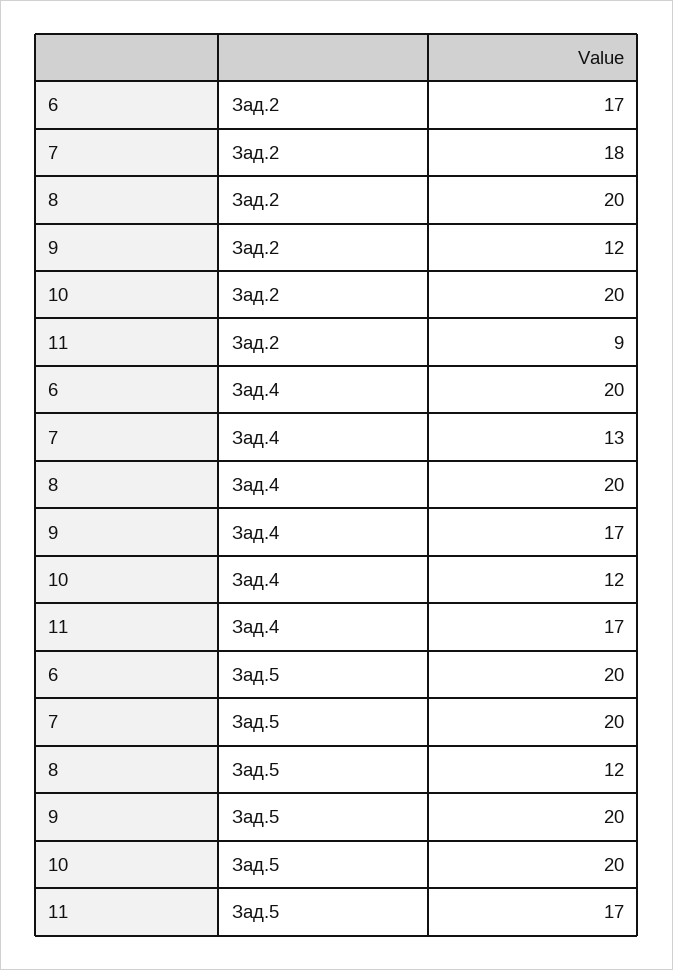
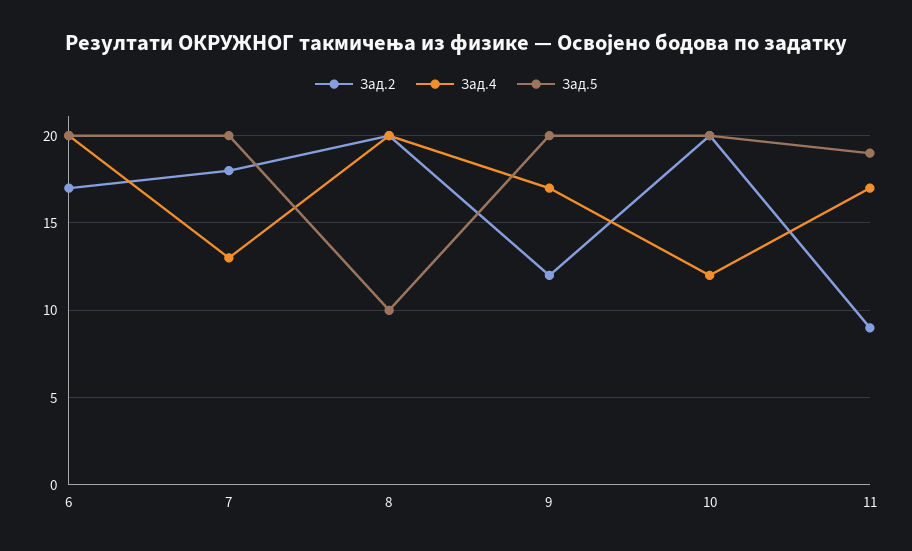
Зад.5, 8: 12 -> 10
Зад.5, 11: 17 -> 19

